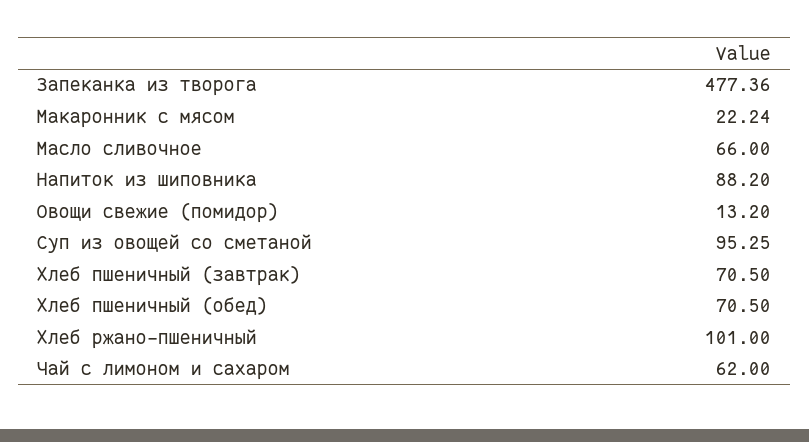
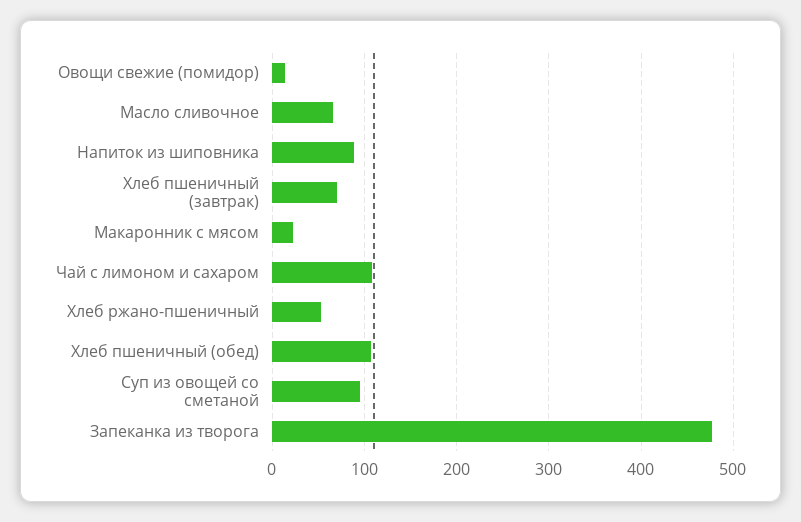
Хлеб пшеничный (обед): 70.5 -> 110
Хлеб ржано-пшеничный: 101 -> 50
Чай с лимоном и сахаром: 62 -> 110

